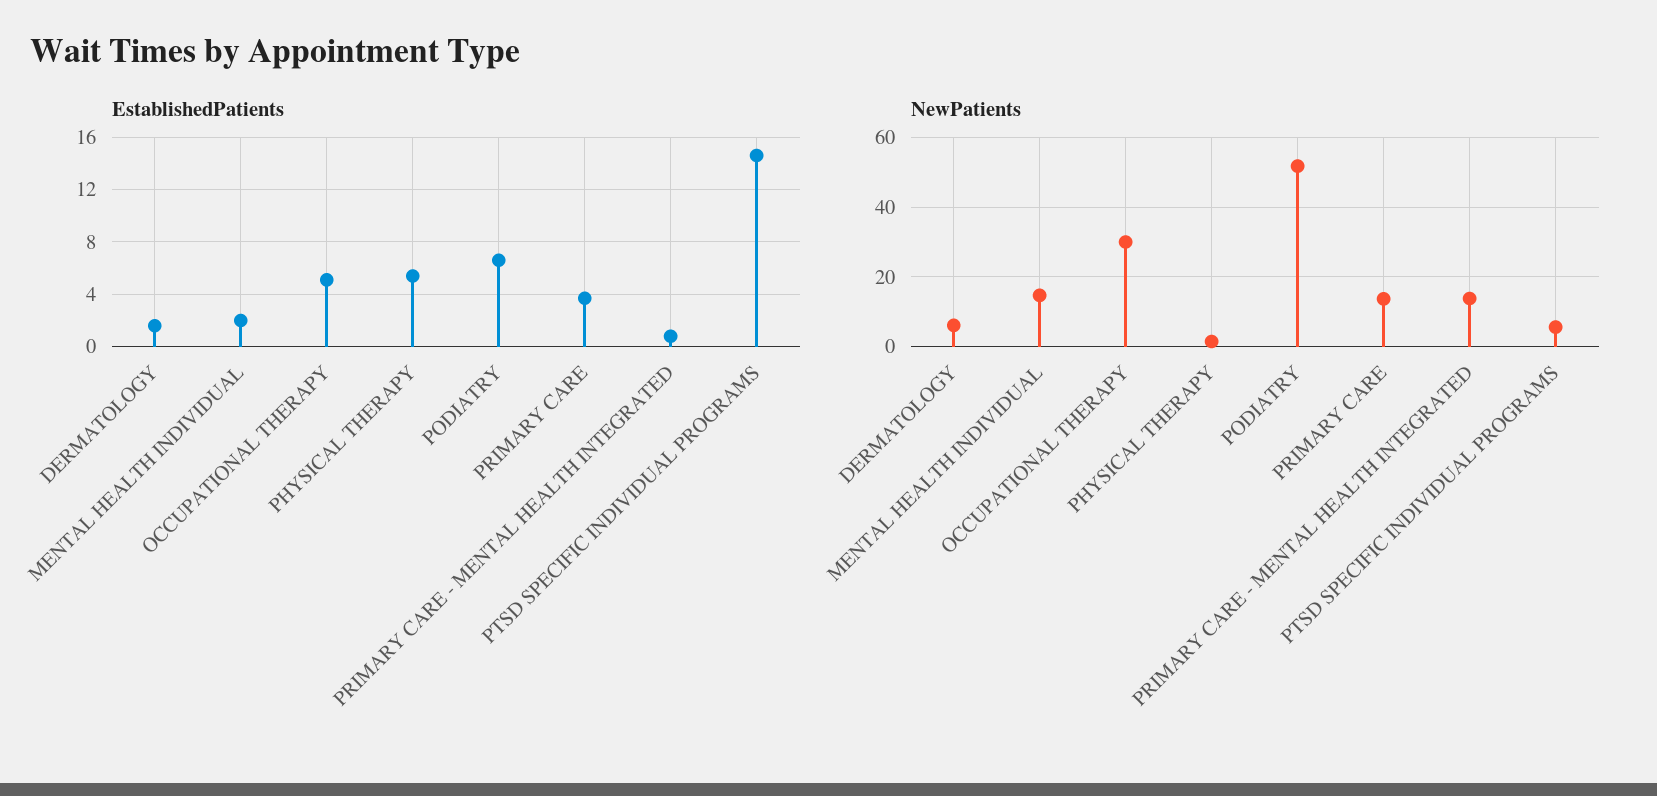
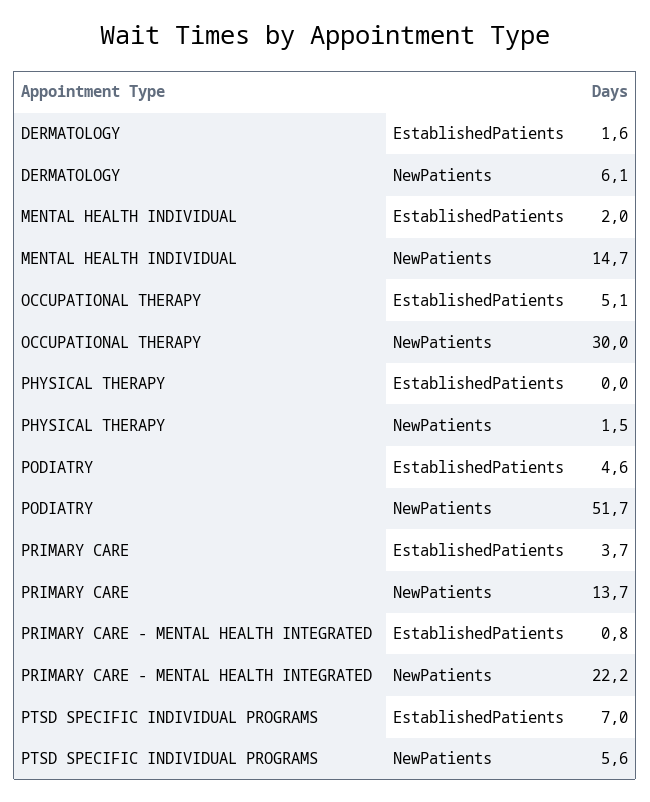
EstablishedPatients, PHYSICAL THERAPY: 5.5 -> 0
EstablishedPatients, PODIATRY: 6.5 -> 4.6
EstablishedPatients, PTSD SPECIFIC INDIVIDUAL PROGRAMS: 14.5 -> 7
NewPatients, PRIMARY CARE - MENTAL HEALTH INTEGRATED: 14 -> 22.2

